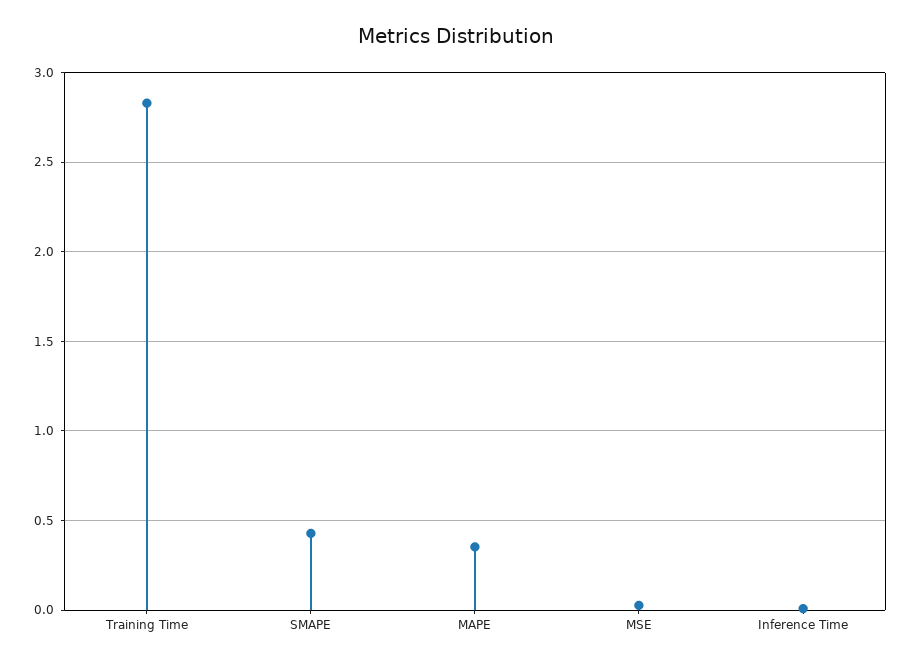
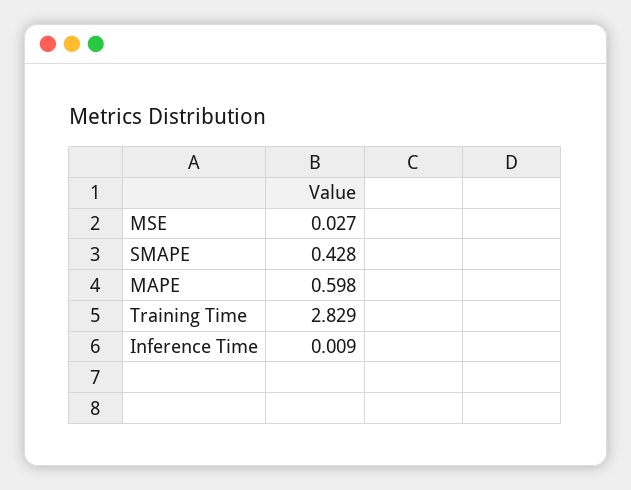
MAPE: 0.35 -> 0.598

